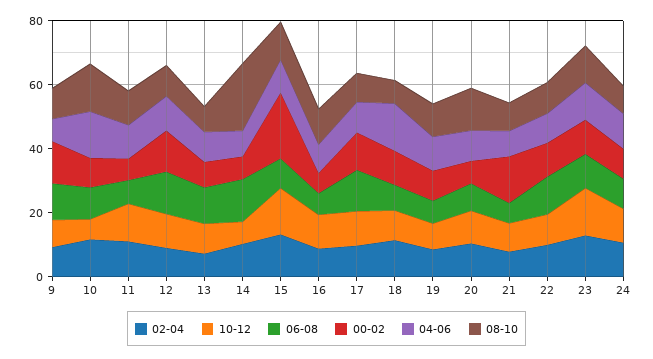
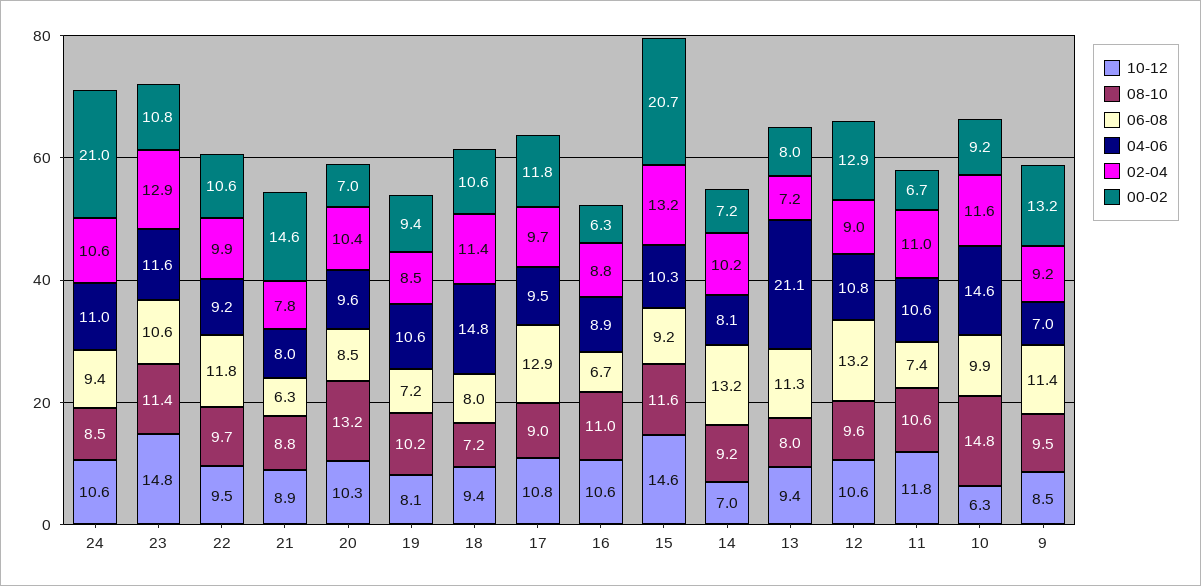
04-06, 13: 10 -> 21.1
08-10, 14: 20 -> 9.2
00-02, 24: 10 -> 21

